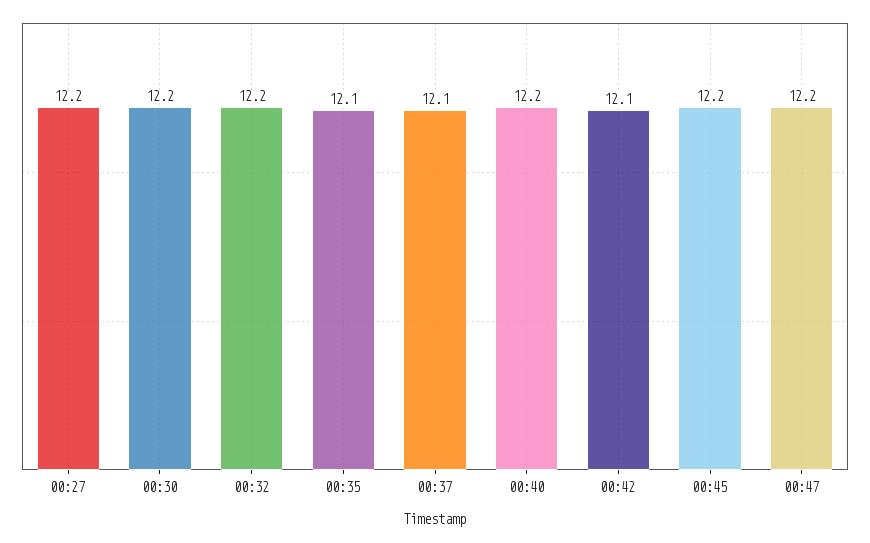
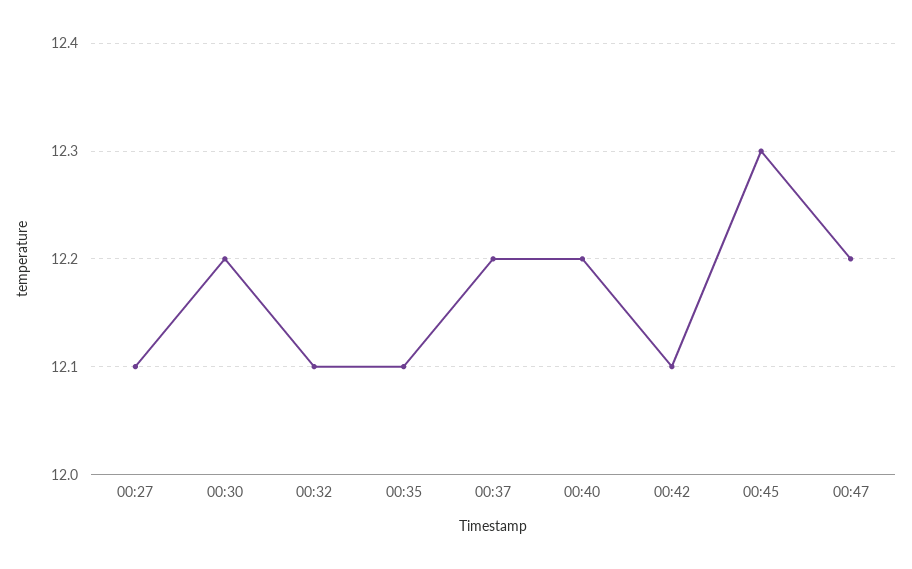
00:27: 12.2 -> 12.1
00:32: 12.2 -> 12.1
00:37: 12.1 -> 12.2
00:45: 12.2 -> 12.3

